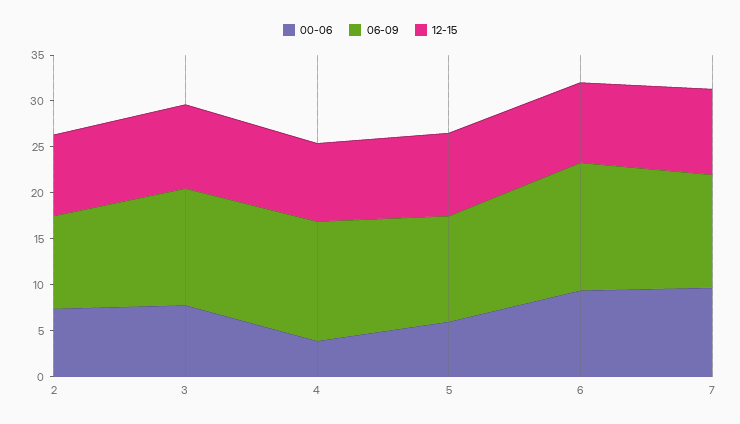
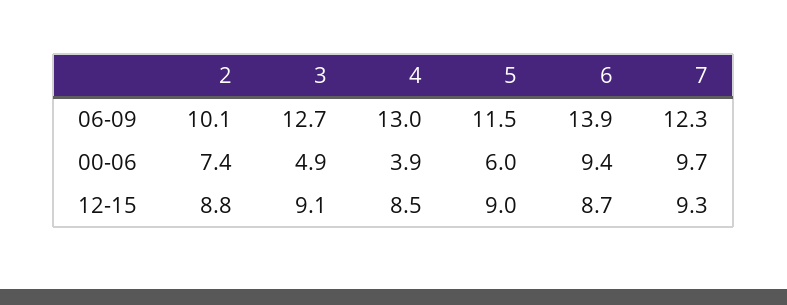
00-06, 3: 8 -> 4.9

